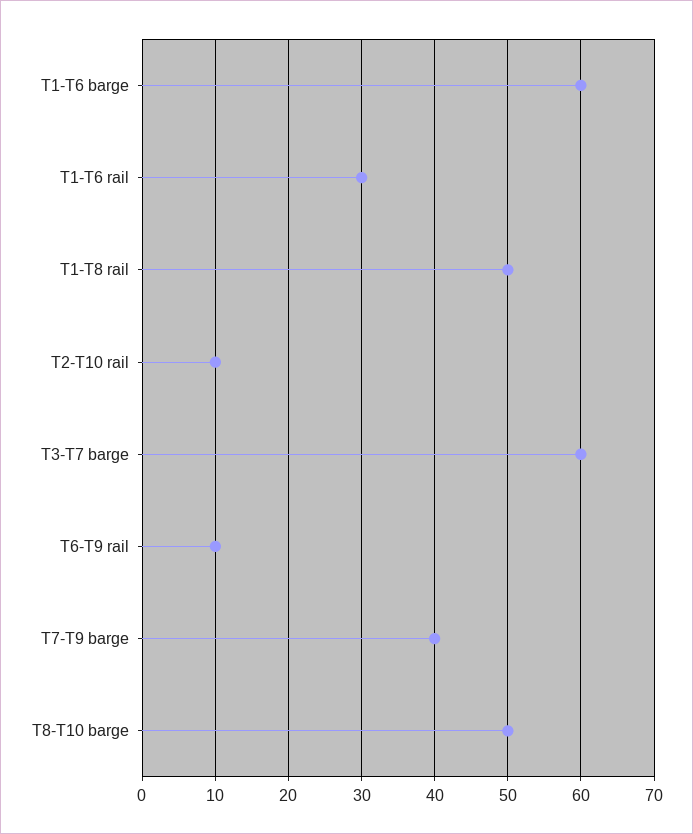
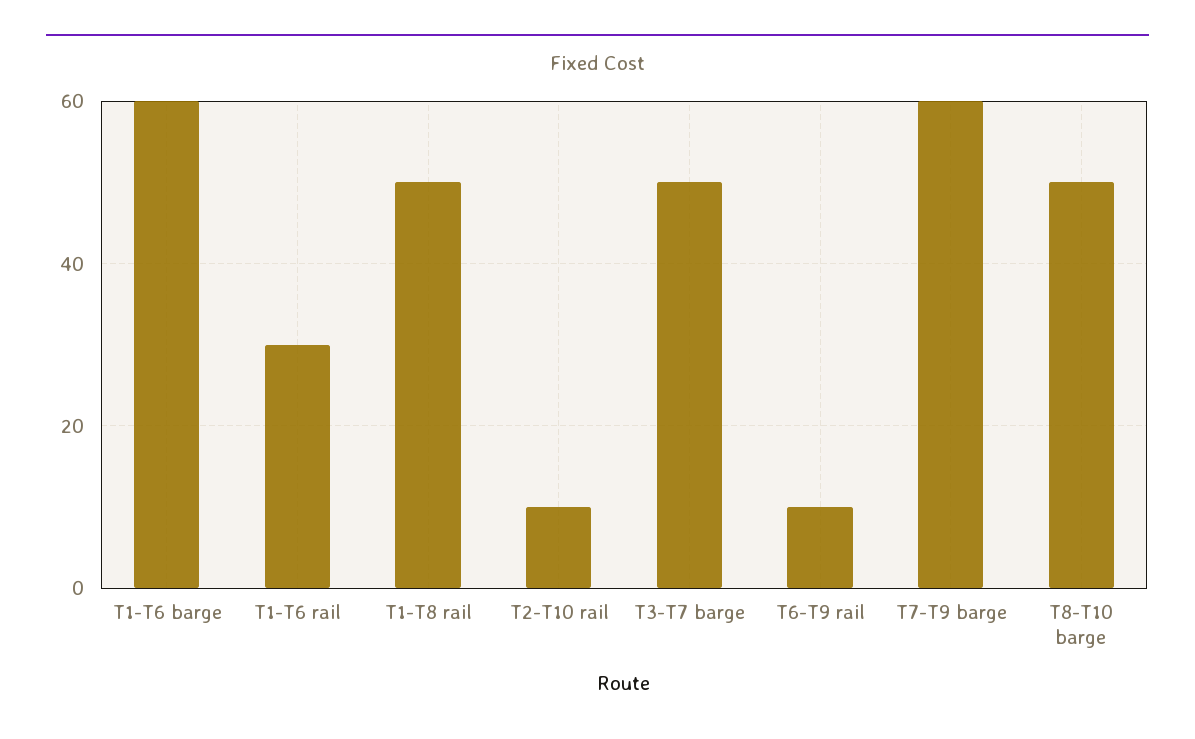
T3-T7 barge: 60 -> 50
T7-T9 barge: 40 -> 60

